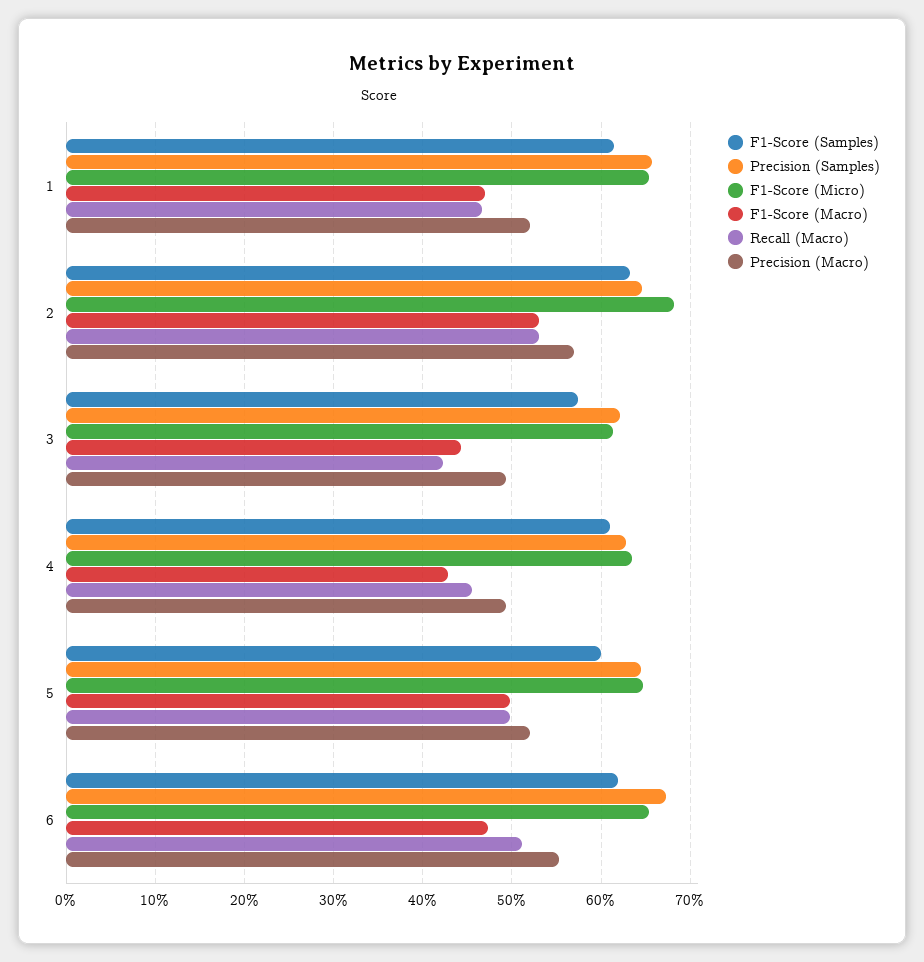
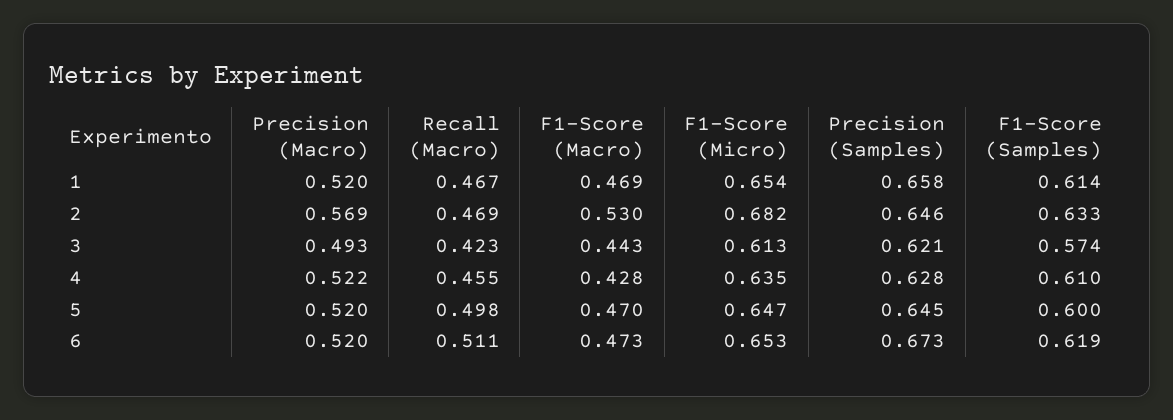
Recall (Macro), 2: 0.53 -> 0.469
Precision (Macro), 4: 0.49 -> 0.522
F1-Score (Macro), 5: 0.5 -> 0.47
Precision (Macro), 6: 0.55 -> 0.52

